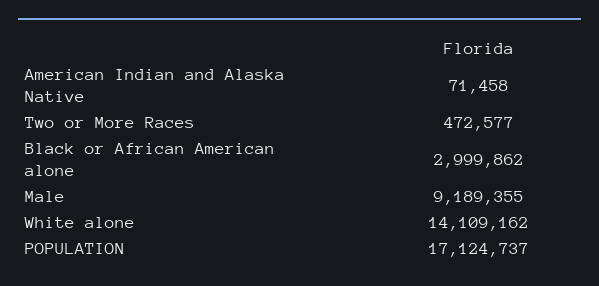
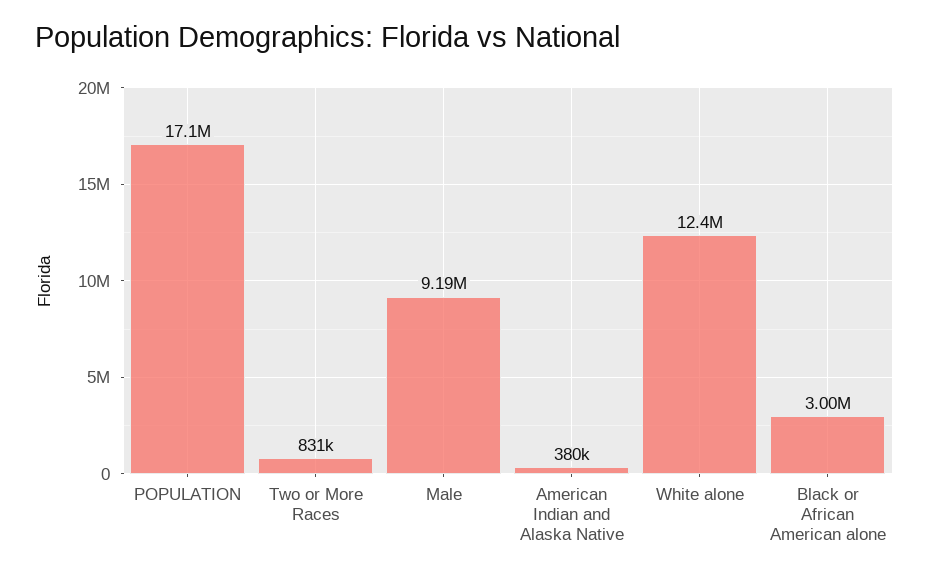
American Indian and Alaska Native: 71458 -> 380000
Two or More Races: 472577 -> 831000
White alone: 14109162 -> 12400000

